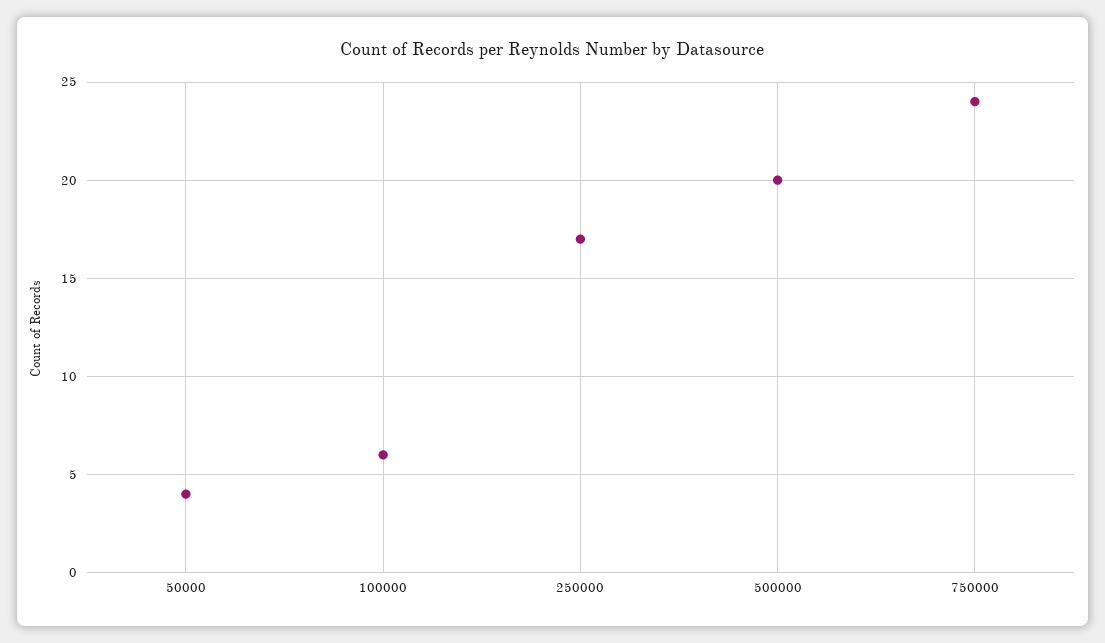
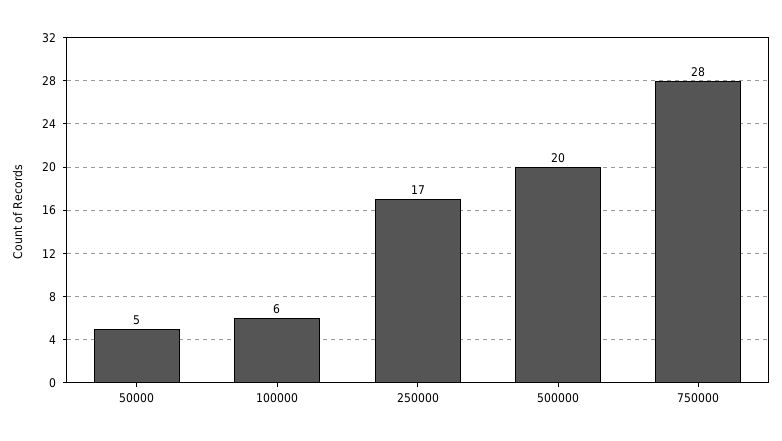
50000: 4 -> 5
750000: 24 -> 28

